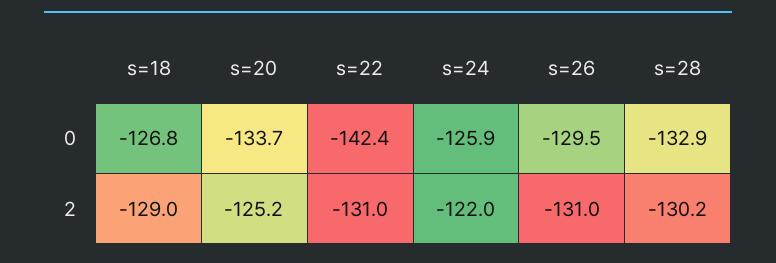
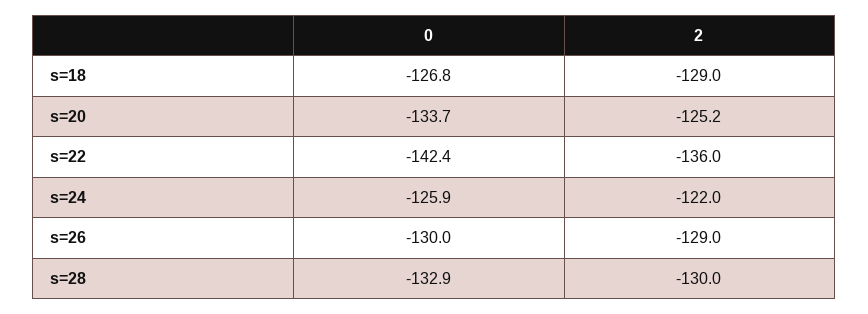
s=26, 0: -129.5 -> -130
s=22, 2: -131 -> -136
s=26, 2: -131 -> -129
s=28, 2: -130.2 -> -130

